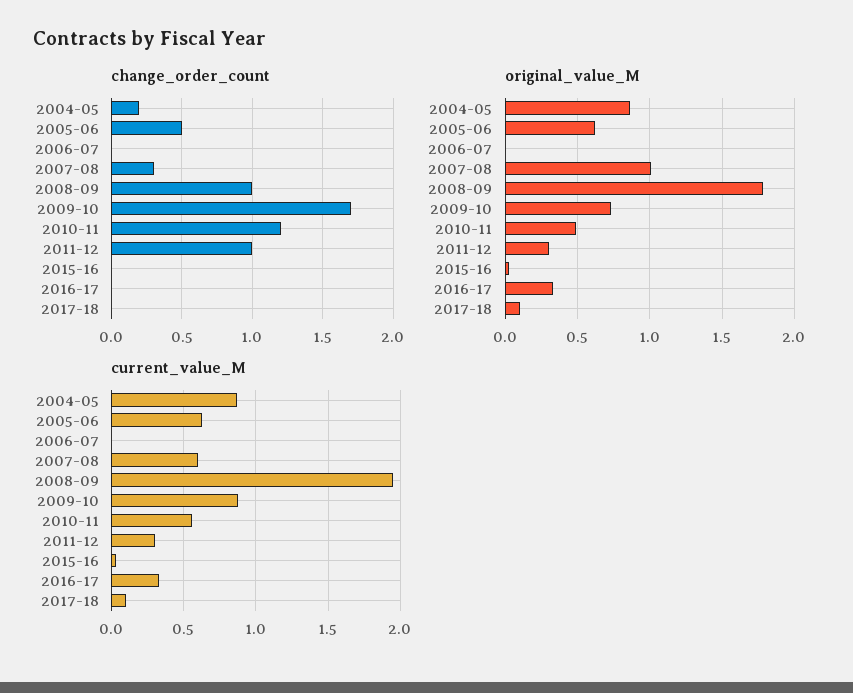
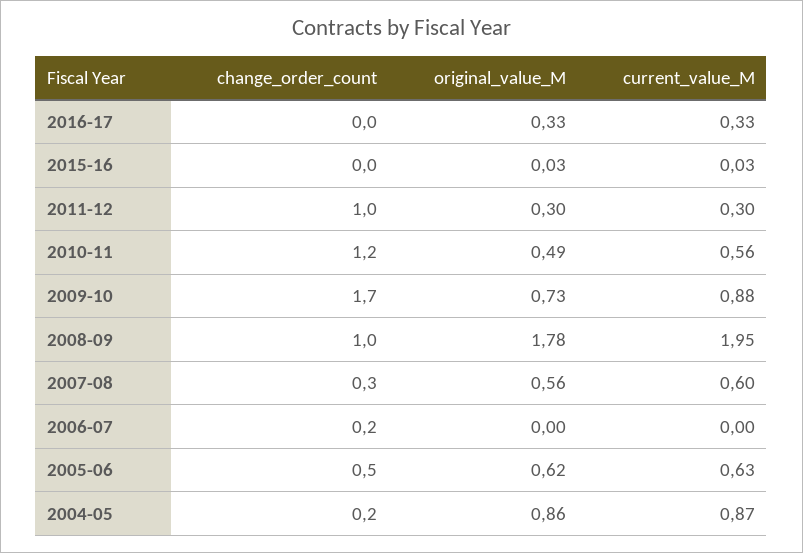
change_order_count, 2006-07: 0 -> 0.2
change_order_count, 2017-18: 0 -> none
original_value_M, 2007-08: 1 -> 0.56
original_value_M, 2017-18: 0.1 -> none
current_value_M, 2017-18: 0.1 -> none

